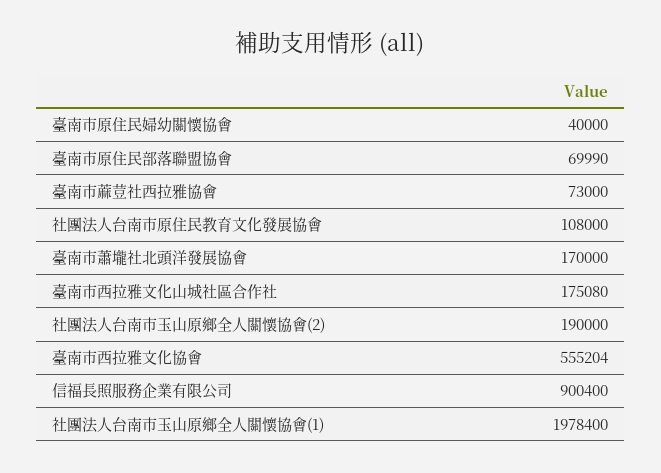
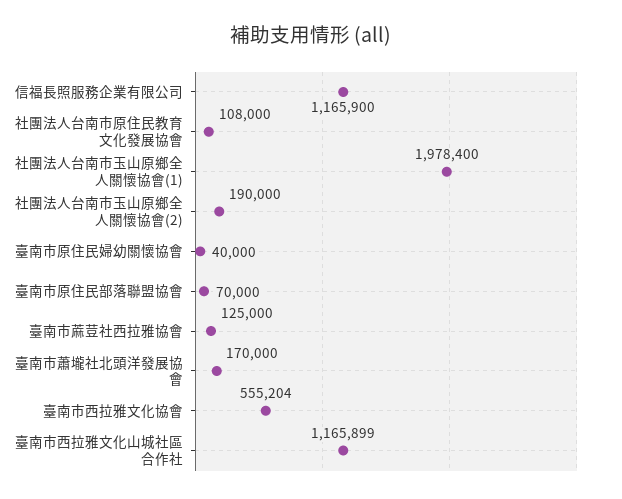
臺南市原住民部落聯盟協會: 69990 -> 70000
臺南市蔴荳社西拉雅協會: 73000 -> 125000
臺南市西拉雅文化山城社區合作社: 175080 -> 1165899
信福長照服務企業有限公司: 900400 -> 1165900

